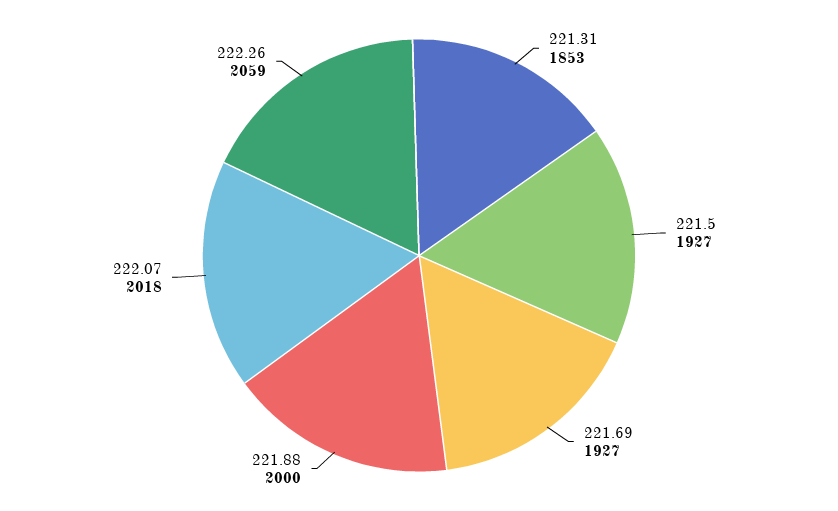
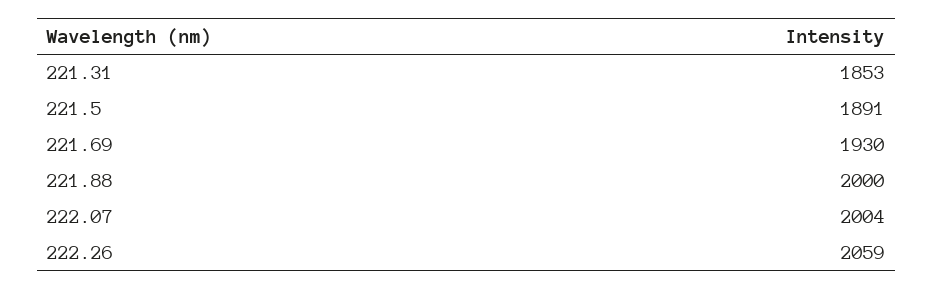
221.5: 1927 -> 1891
221.69: 1927 -> 1930
222.07: 2018 -> 2004

